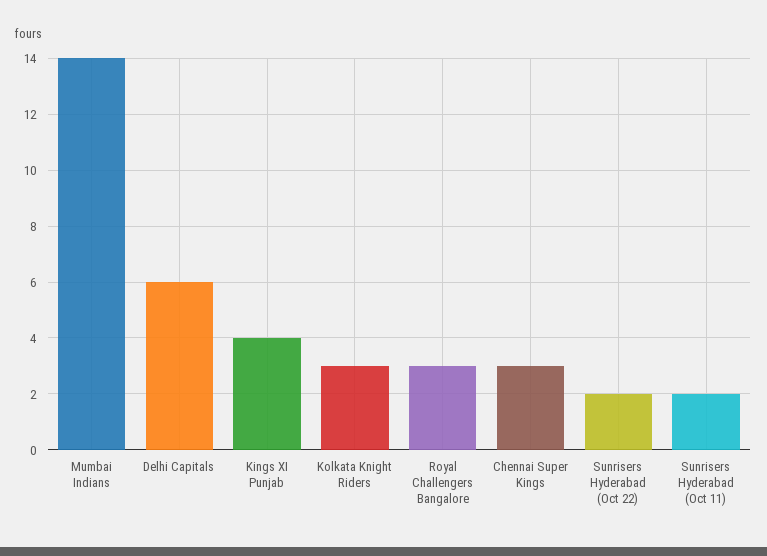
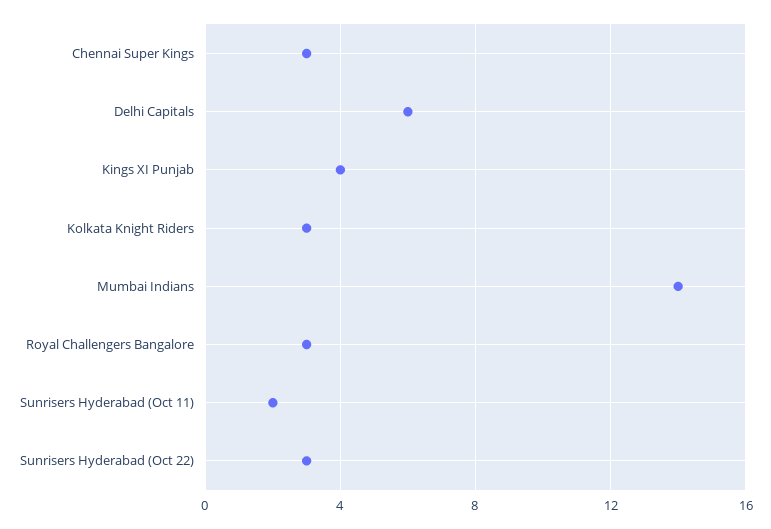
Sunrisers Hyderabad (Oct 22): 2 -> 3

